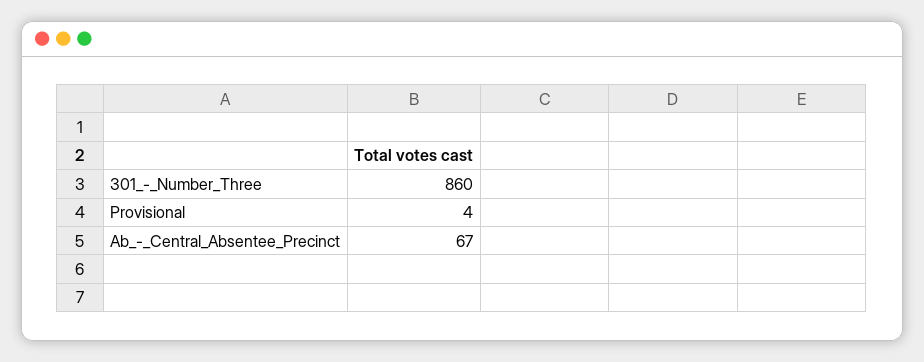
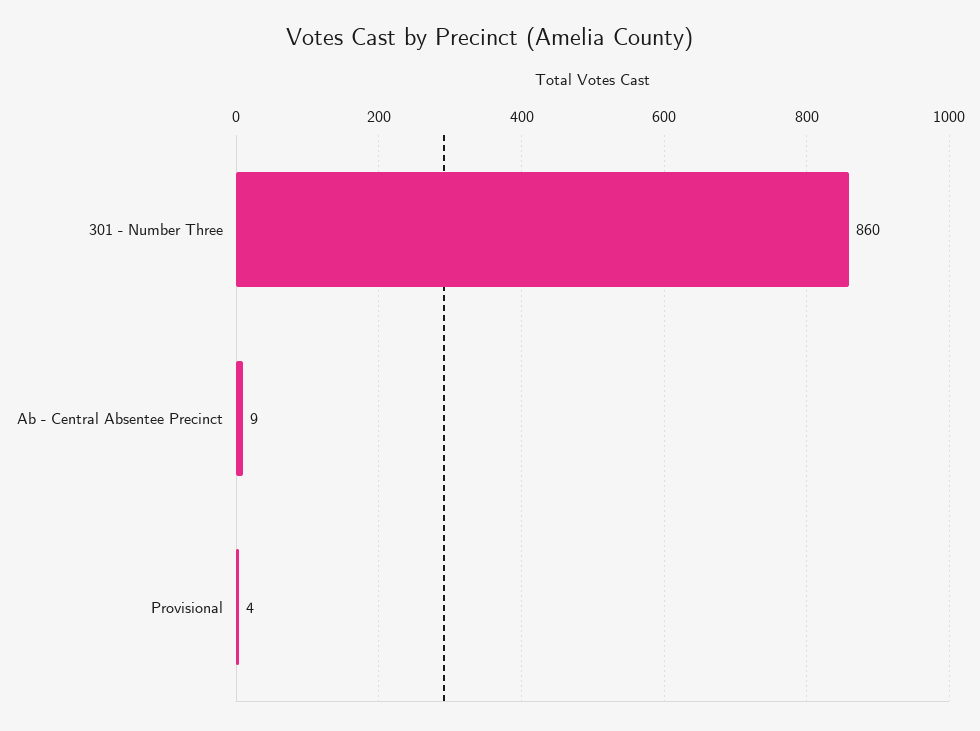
Ab_-_Central_Absentee_Precinct: 67 -> 9

